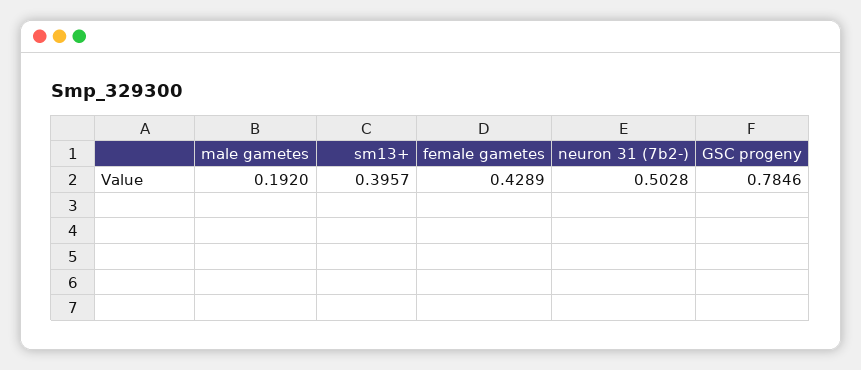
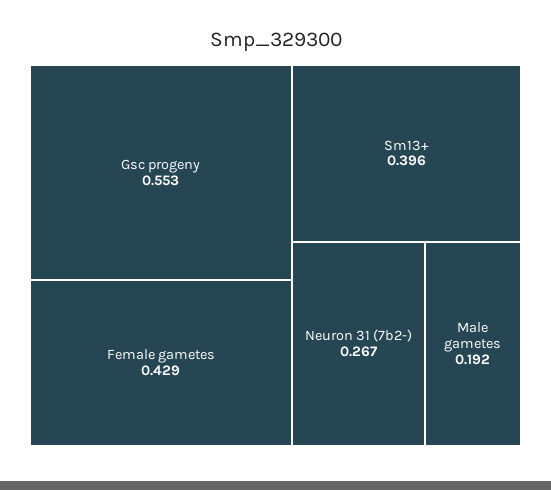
neuron 31 (7b2-): 0.5028 -> 0.267
GSC progeny: 0.7846 -> 0.553

